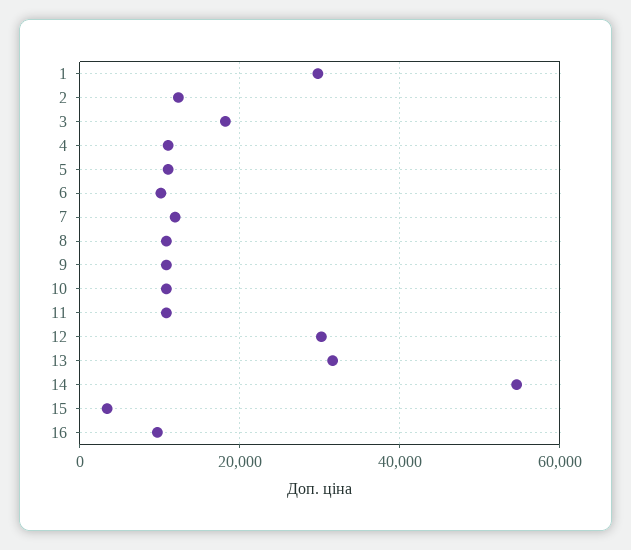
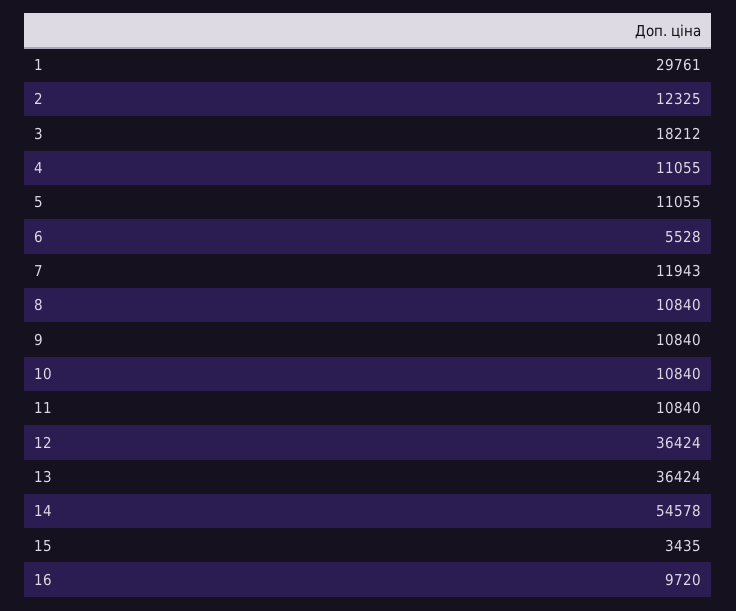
6: 10000 -> 5528
12: 30000 -> 36424
13: 32000 -> 36424

